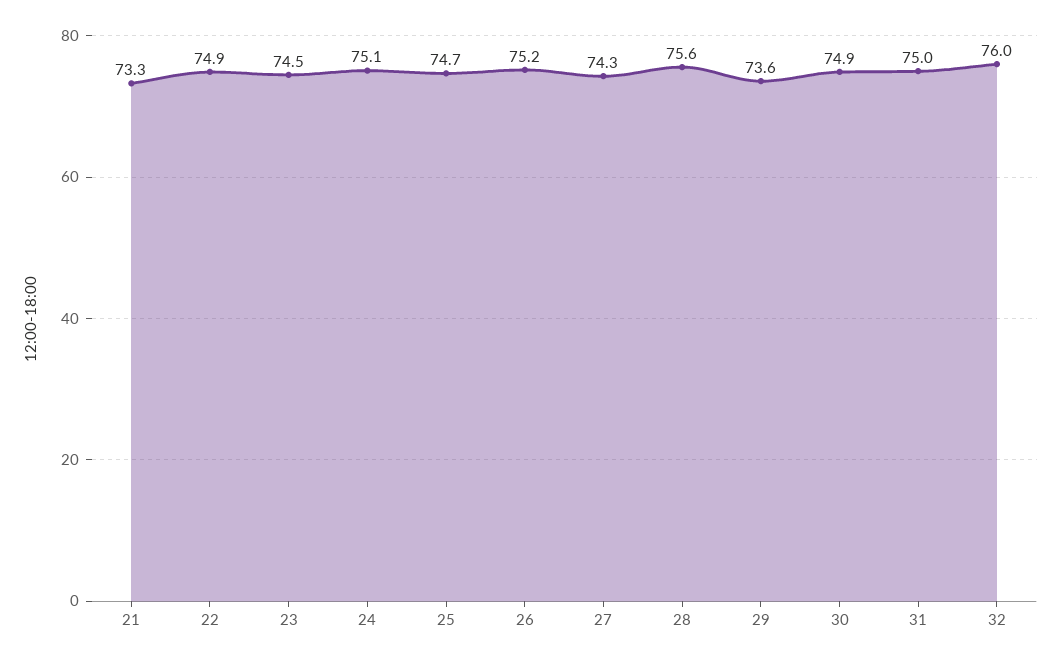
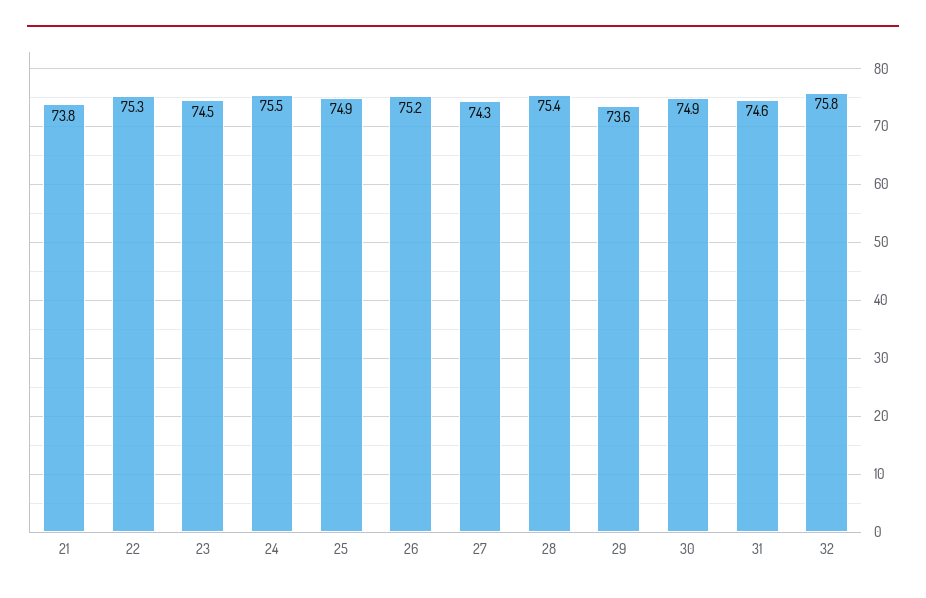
21: 73.3 -> 73.8
22: 74.9 -> 75.3
24: 75.1 -> 75.5
25: 74.7 -> 74.9
28: 75.6 -> 75.4
31: 75 -> 74.6
32: 76 -> 75.8

